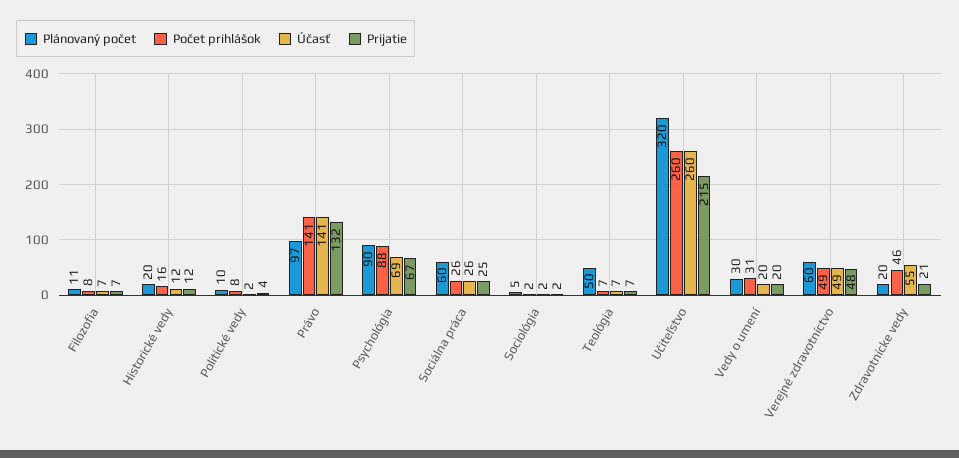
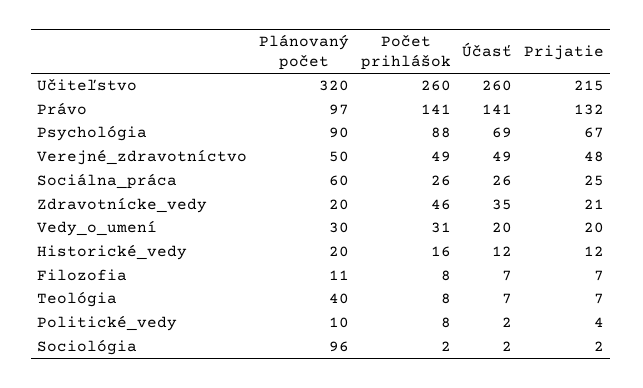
Plánovaný počet, Sociológia: 5 -> 96
Plánovaný počet, Teológia: 50 -> 40
Počet prihlášok, Teológia: 7 -> 8
Plánovaný počet, Verejné zdravotníctvo: 60 -> 50
Účasť, Zdravotnícke vedy: 55 -> 35

